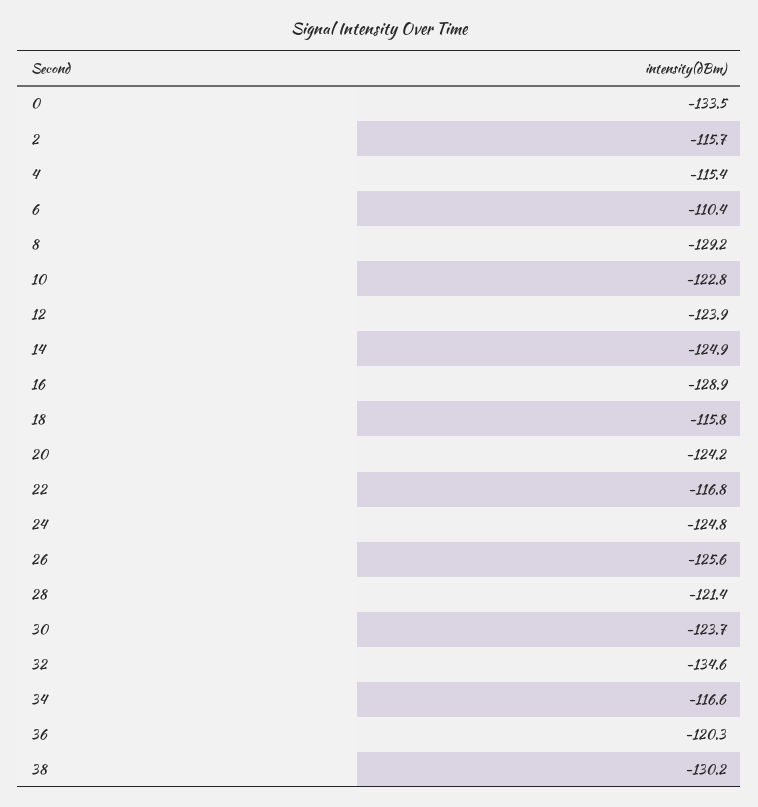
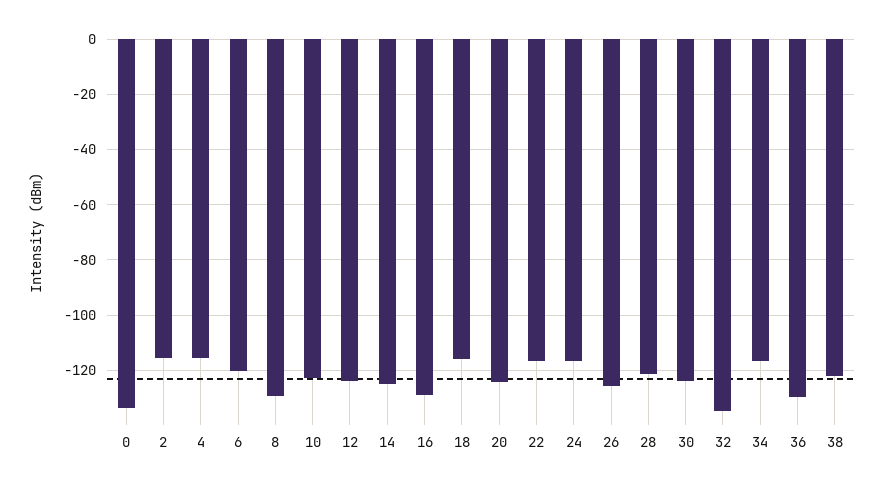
6: -110.4 -> -120
24: -124.8 -> -117.5
36: -120.3 -> -130
38: -130.2 -> -122.5

